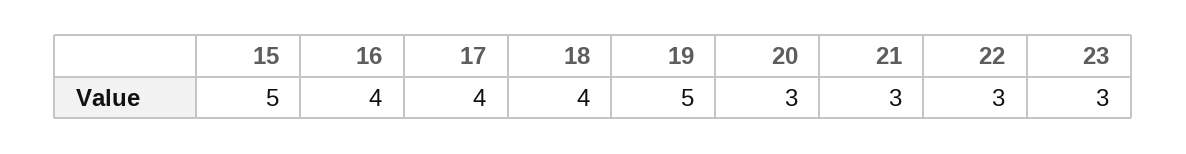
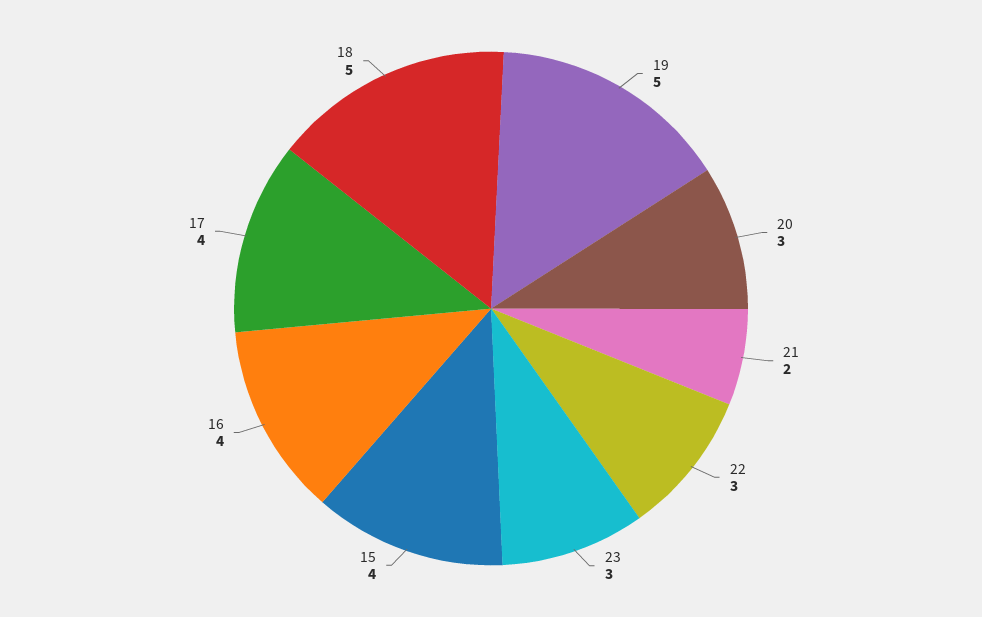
15: 5 -> 4
18: 4 -> 5
21: 3 -> 2

